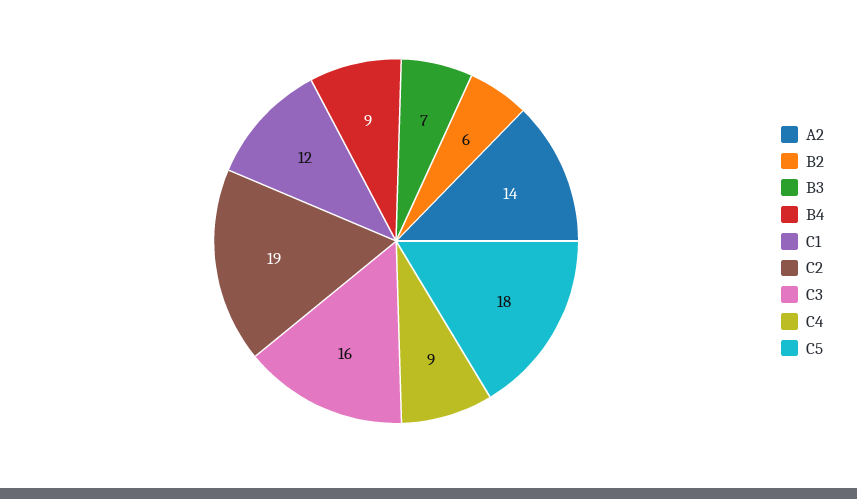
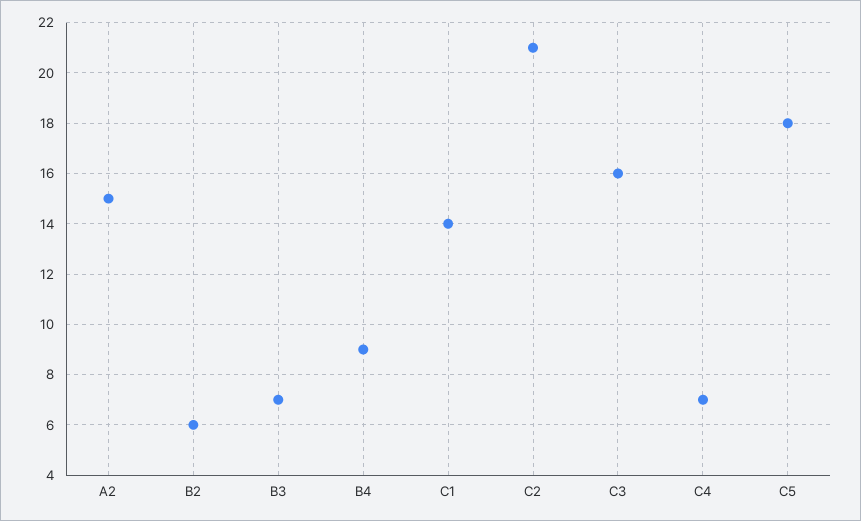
A2: 14 -> 15
C1: 12 -> 14
C2: 19 -> 21
C4: 9 -> 7

